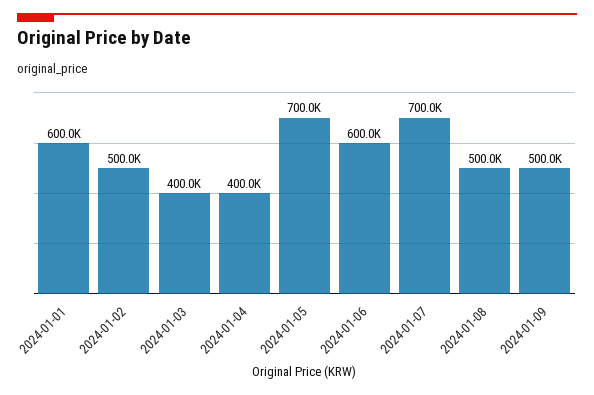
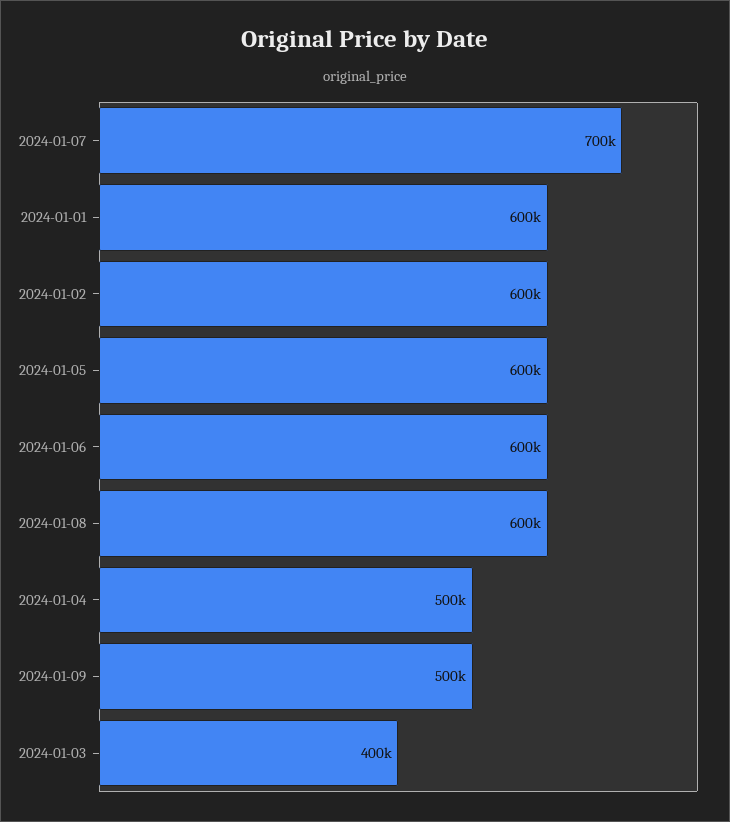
2024-01-02: 500000 -> 600000
2024-01-04: 400000 -> 500000
2024-01-05: 700000 -> 600000
2024-01-08: 500000 -> 600000

